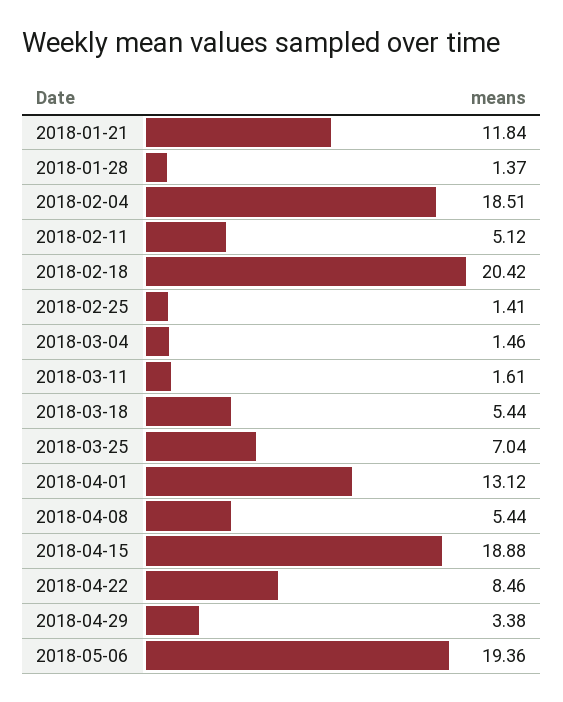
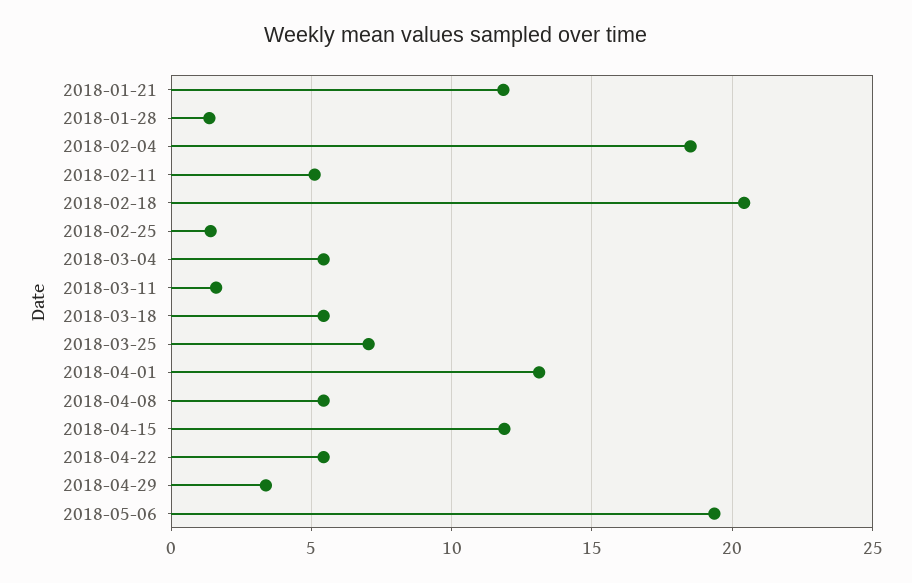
2018-03-04: 1.46 -> 5.5
2018-04-15: 18.88 -> 12
2018-04-22: 8.46 -> 5.5

